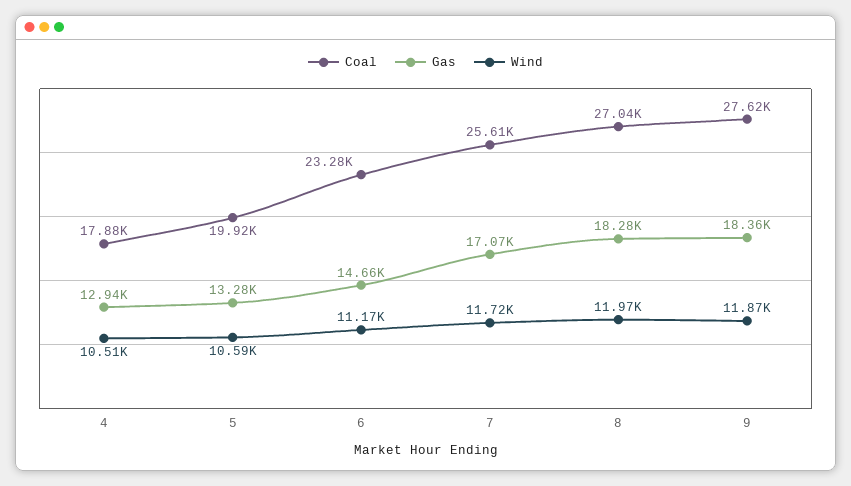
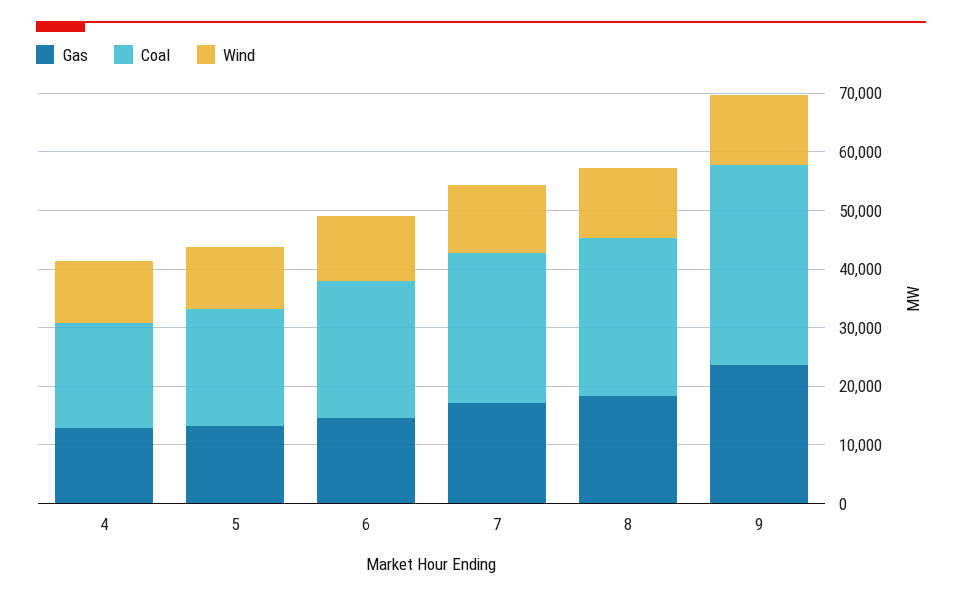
Coal, 9: 27620 -> 34000
Gas, 9: 18360 -> 24000

